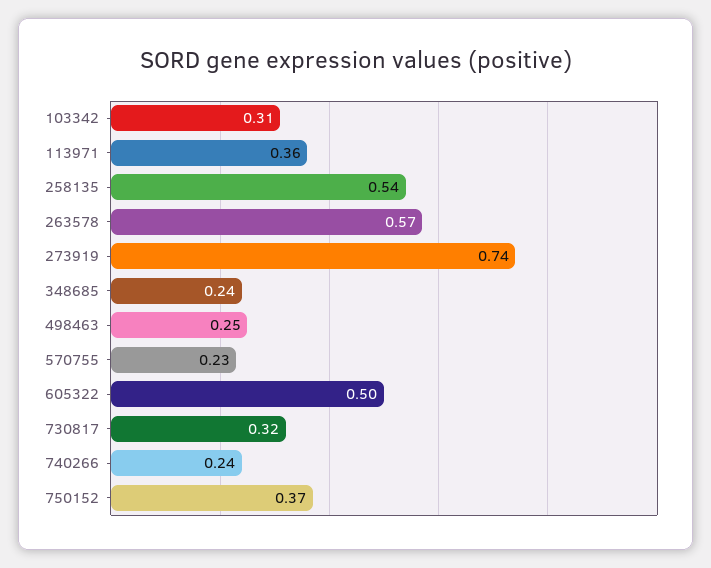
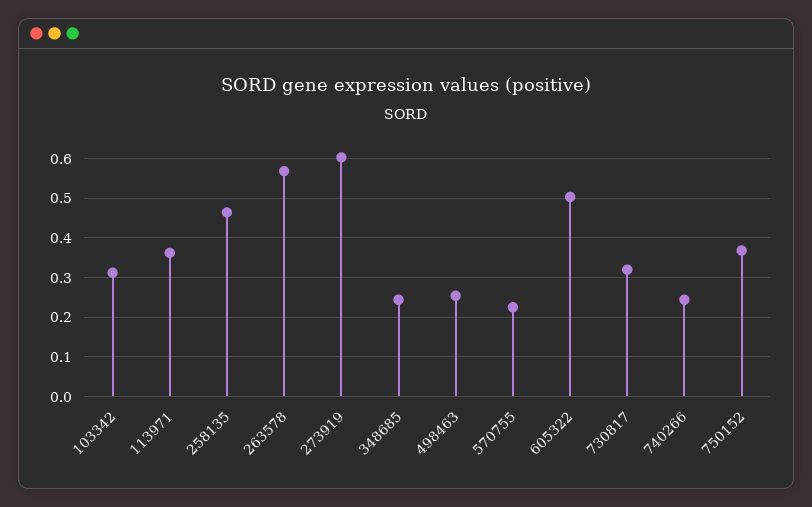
258135: 0.54 -> 0.46
273919: 0.74 -> 0.6

